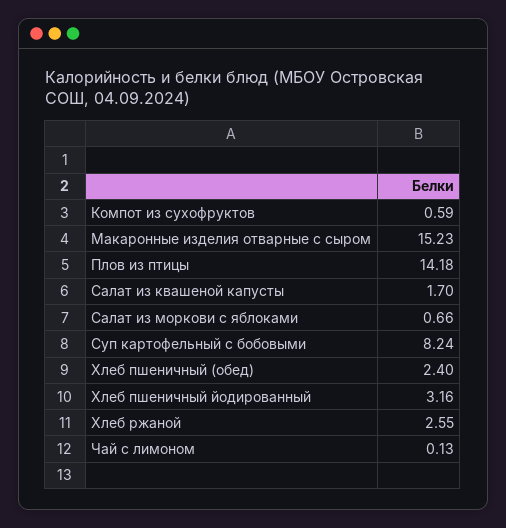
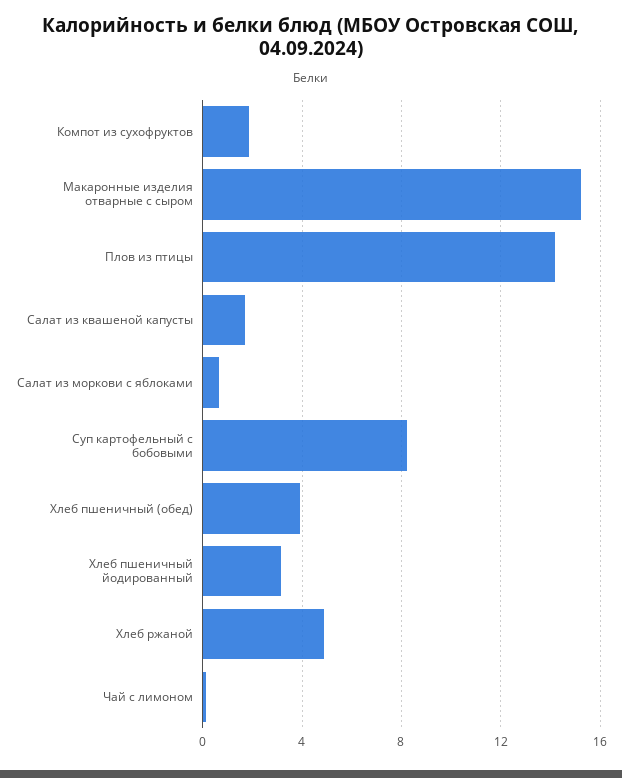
Компот из сухофруктов: 0.59 -> 2
Хлеб пшеничный (обед): 2.4 -> 4
Хлеб ржаной: 2.55 -> 5

